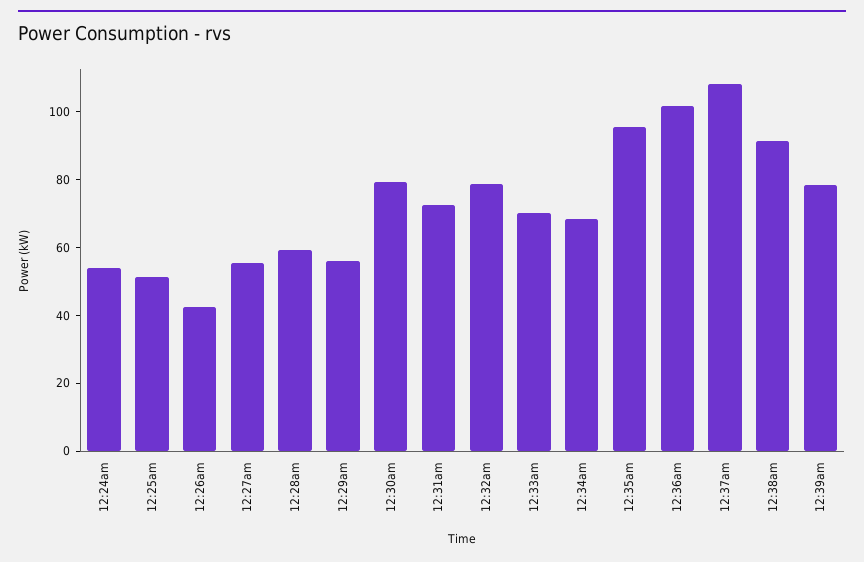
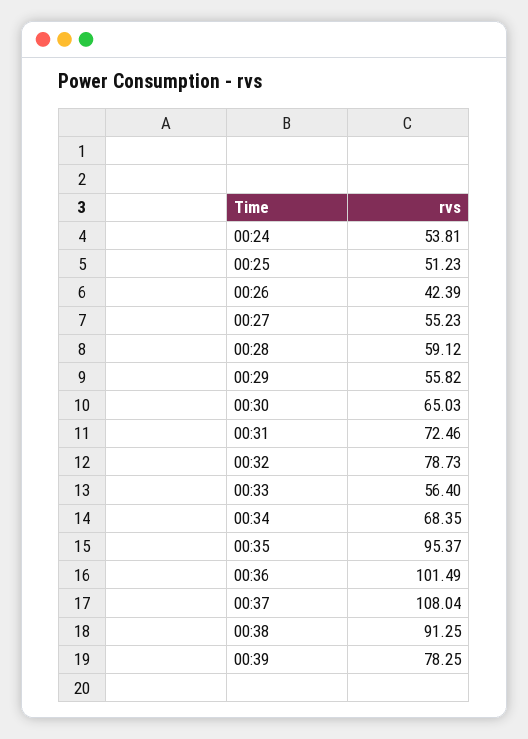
12:30am: 80 -> 65.03
12:33am: 70 -> 56.4

